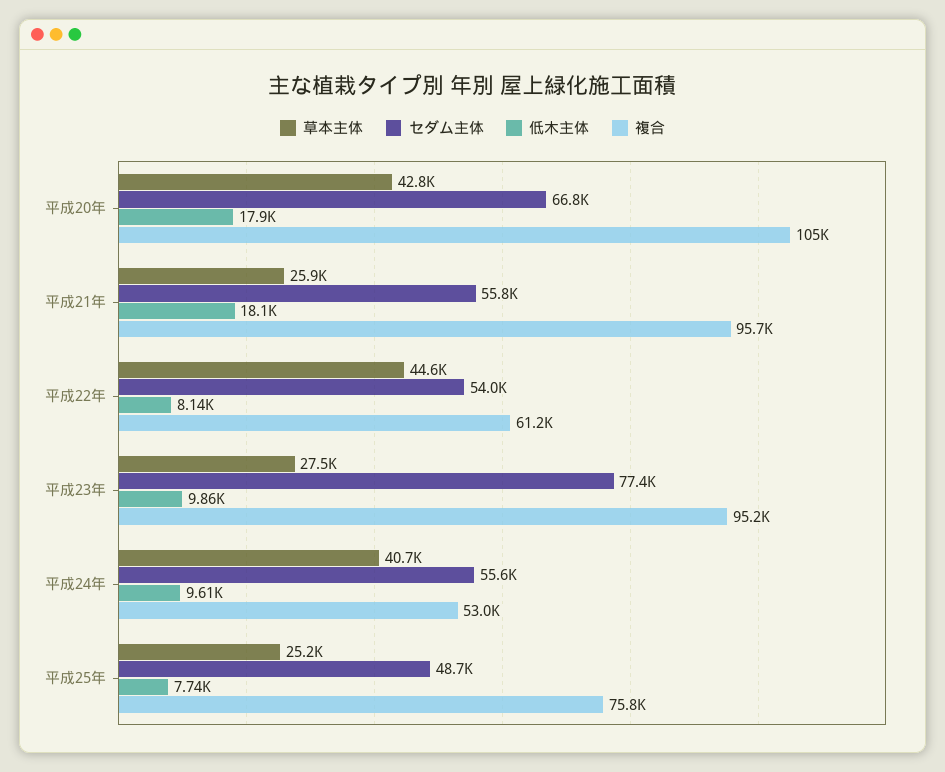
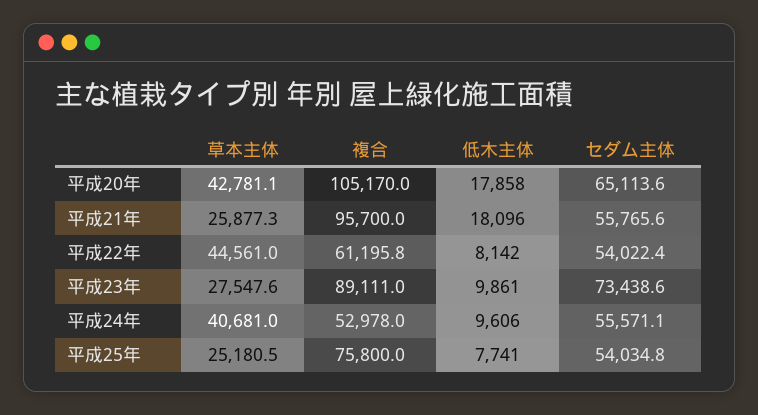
セダム主体, 平成20年: 66800 -> 65113.6
セダム主体, 平成23年: 77400 -> 73438.6
複合, 平成23年: 95200 -> 89111
セダム主体, 平成25年: 48700 -> 54034.8

